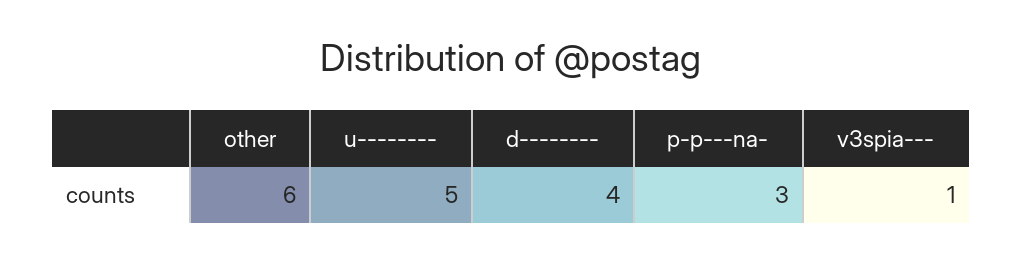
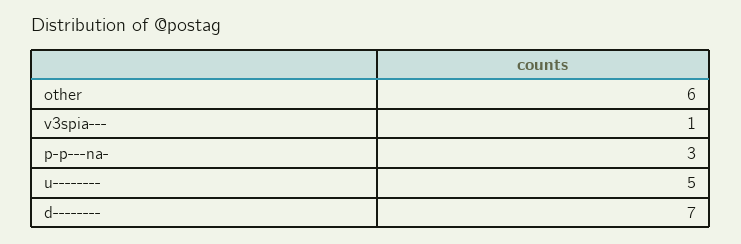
d--------: 4 -> 7

